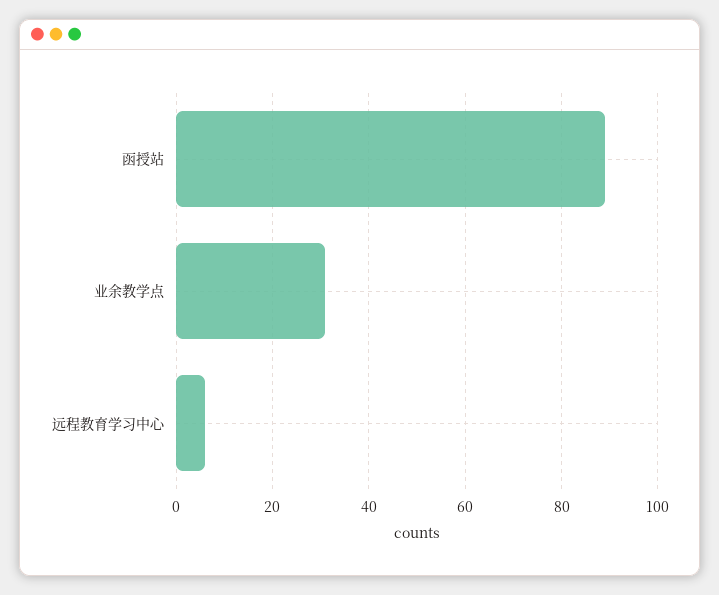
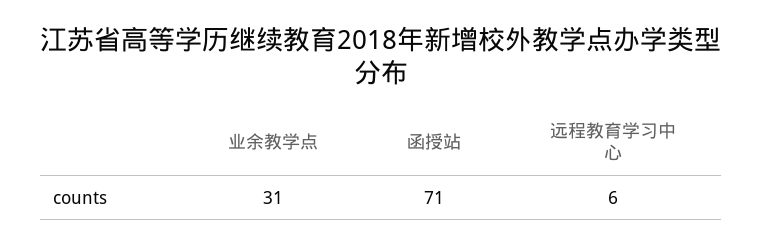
函授站: 90 -> 71

